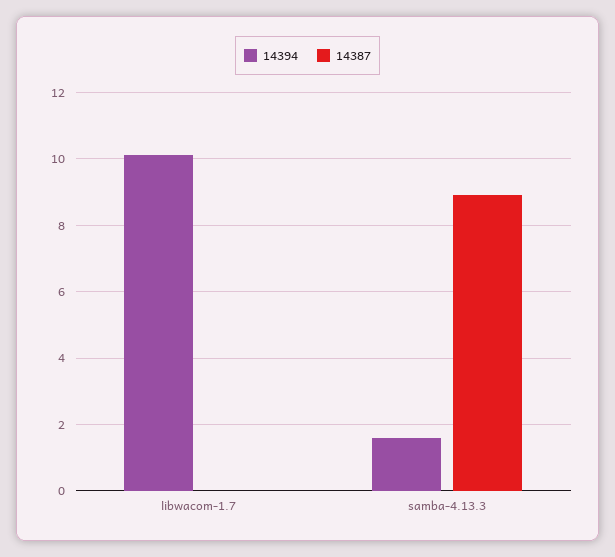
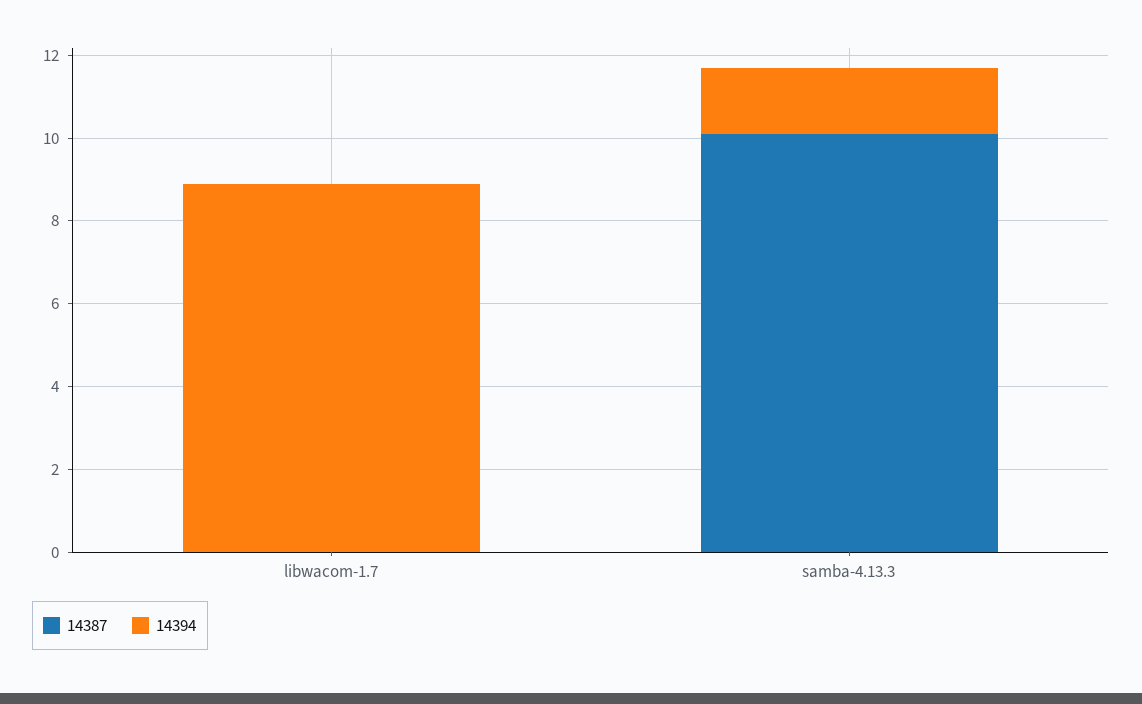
14394, libwacom-1.7: 10 -> 9
14387, samba-4.13.3: 9 -> 10

